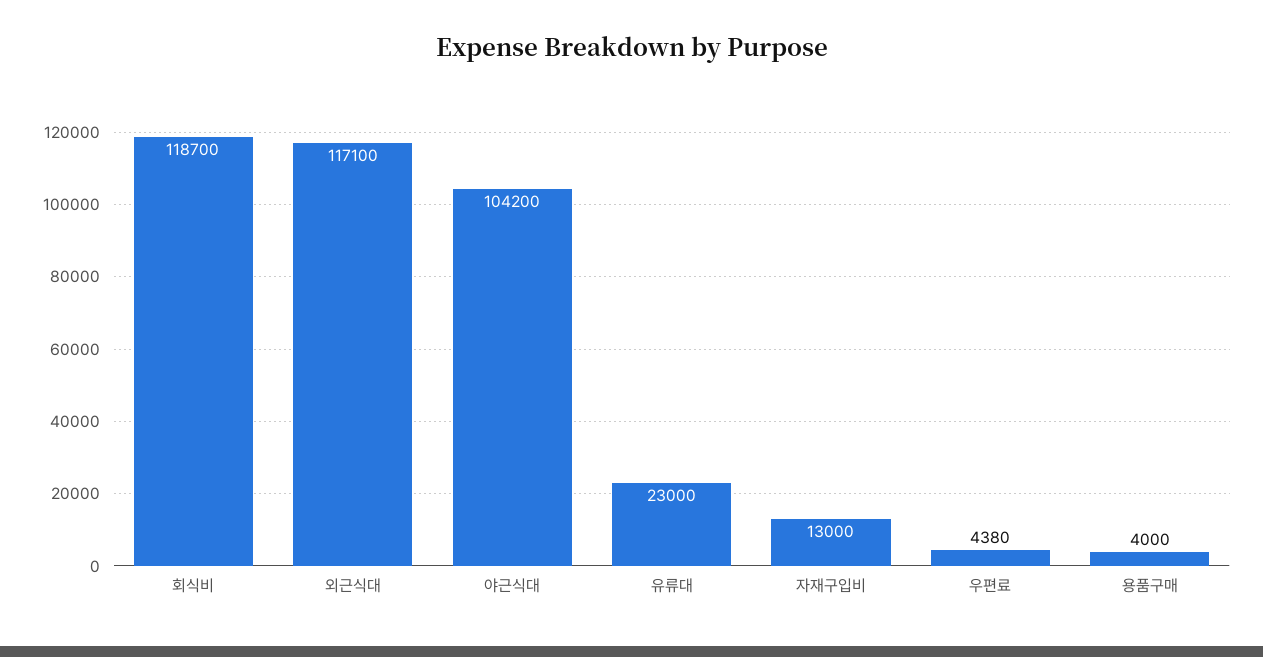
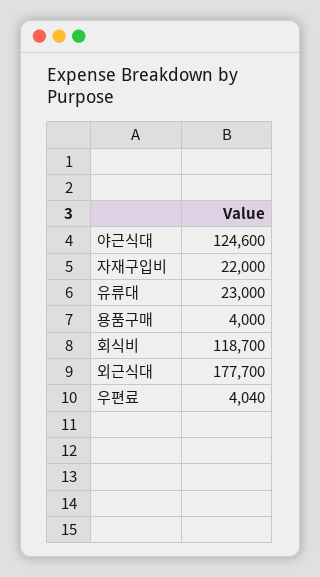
외근식대: 117100 -> 177700
야근식대: 104200 -> 124600
자재구입비: 13000 -> 22000
우편료: 4380 -> 4040

